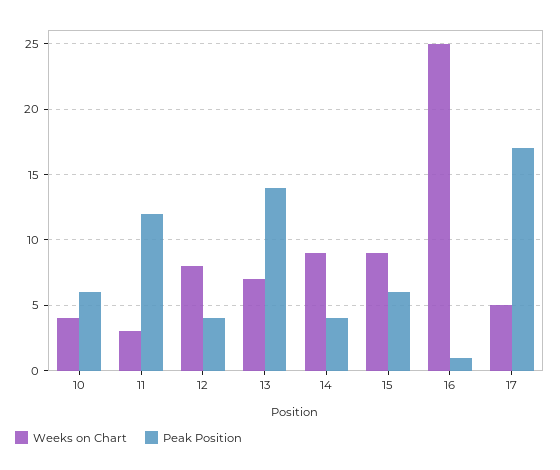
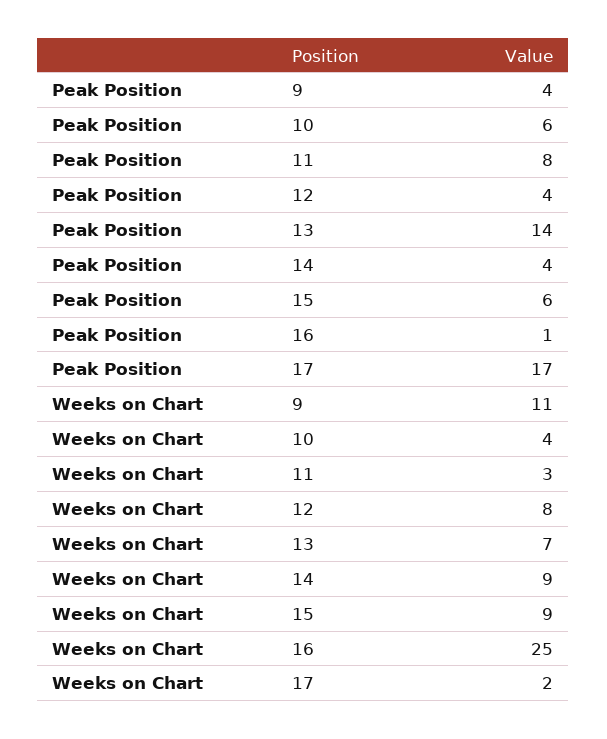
Peak Position, 11: 12 -> 8
Weeks on Chart, 17: 5 -> 2
Peak Position, 9: none -> 4
Weeks on Chart, 9: none -> 11

